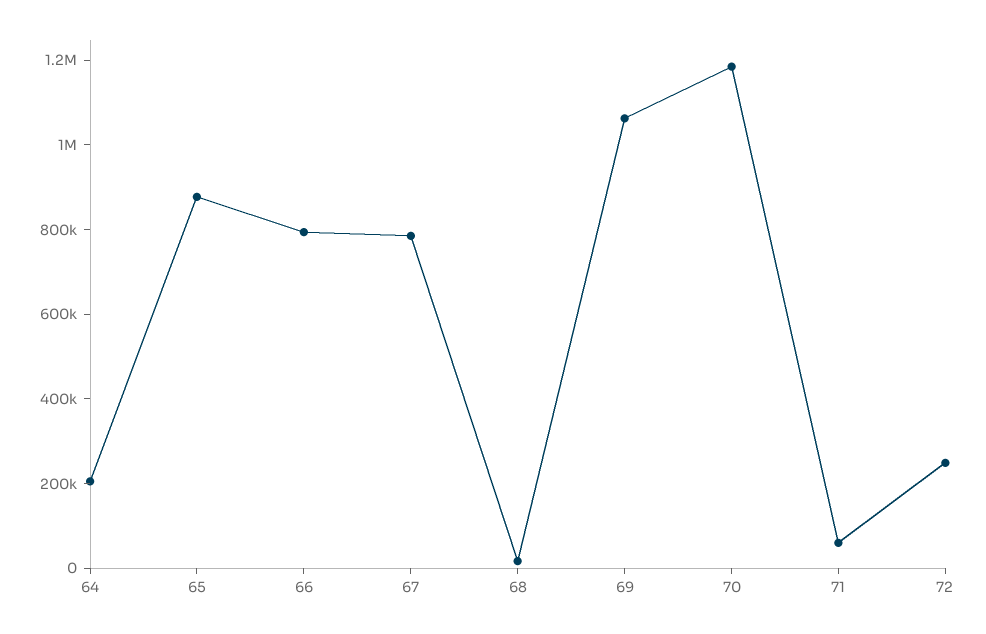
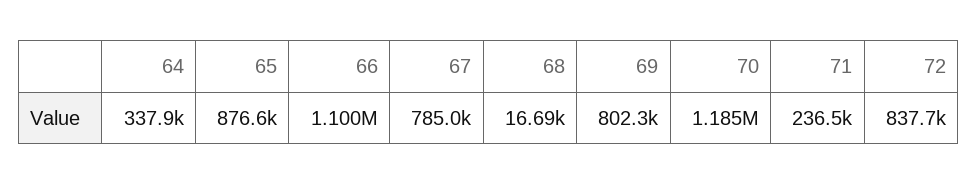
64: 200000 -> 337900
66: 800000 -> 1100000
69: 1050000 -> 802300
71: 50000 -> 236500
72: 250000 -> 837700

